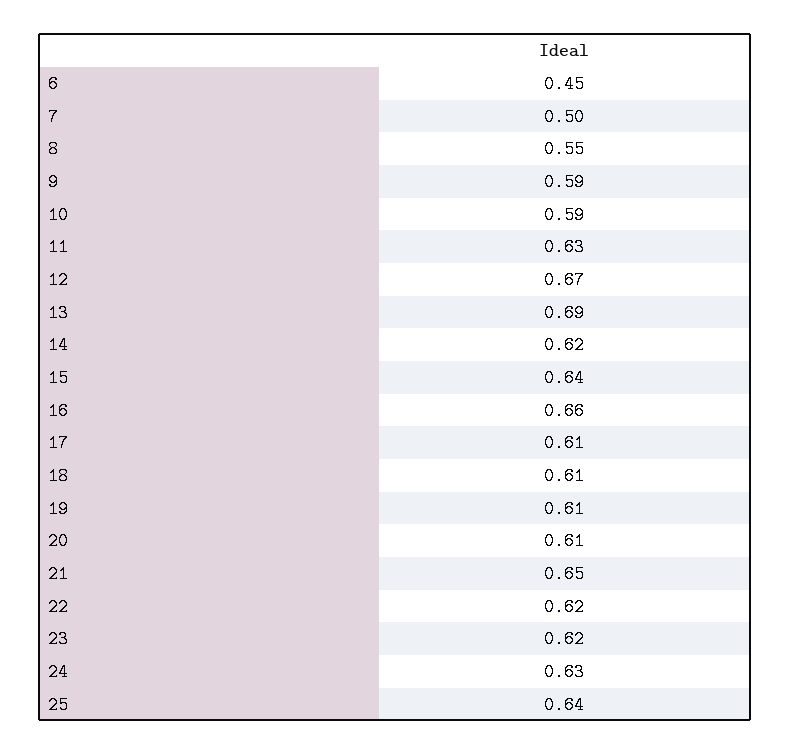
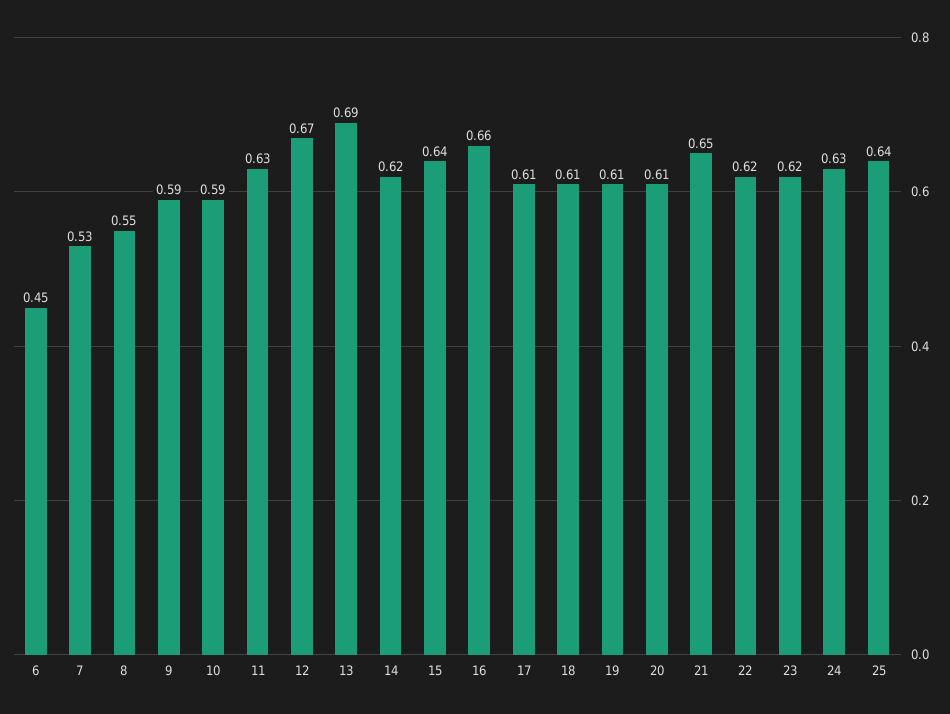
7: 0.5 -> 0.53

